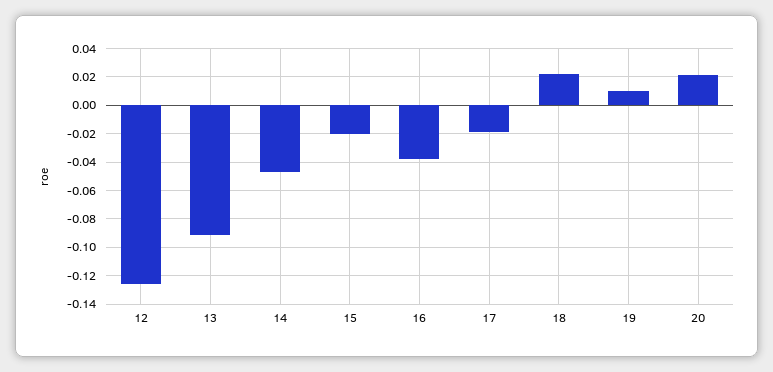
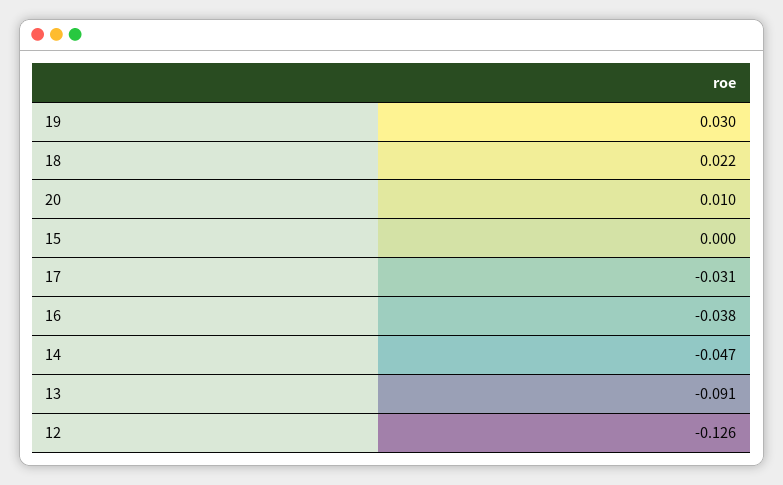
15: -0.02 -> 0
17: -0.02 -> -0.031
19: 0.01 -> 0.03
20: 0.02 -> 0.01

